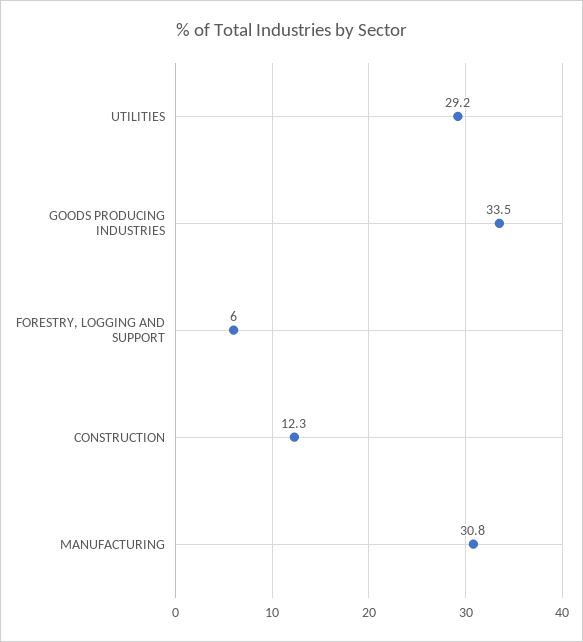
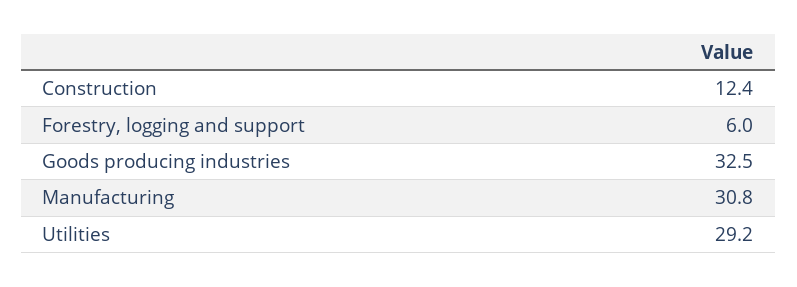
GOODS PRODUCING INDUSTRIES: 33.5 -> 32.5
CONSTRUCTION: 12.3 -> 12.4

